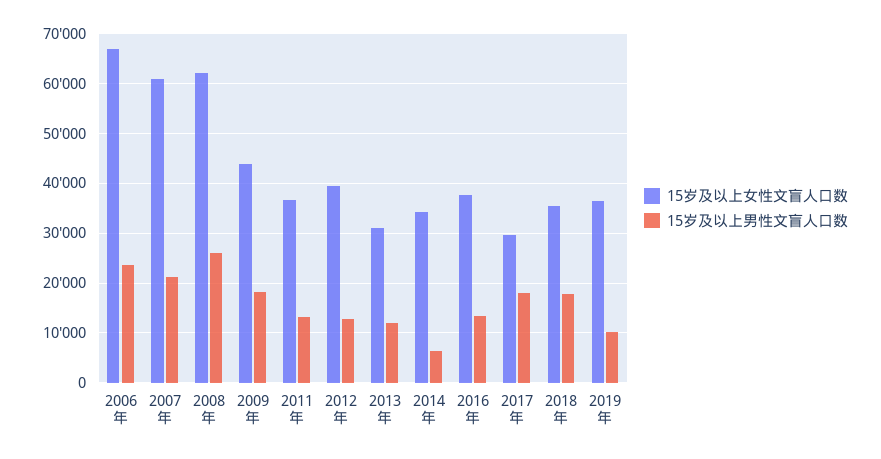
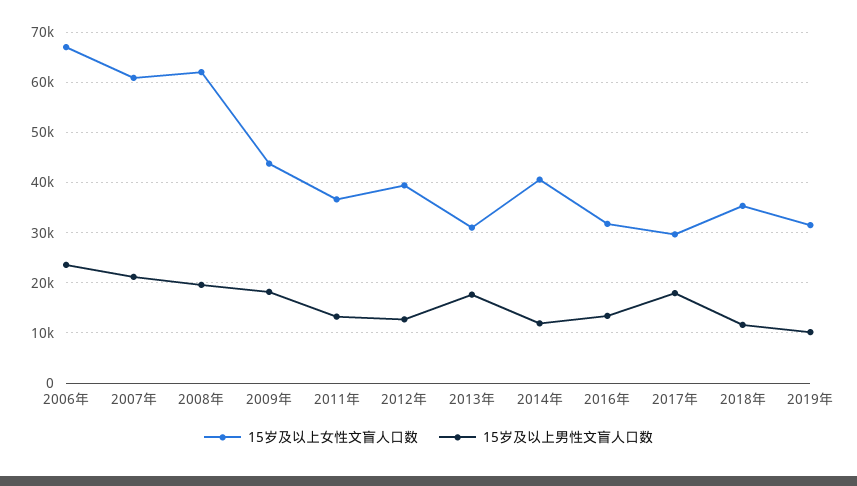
15岁及以上男性文盲人口数, 2008年: 26000 -> 20000
15岁及以上男性文盲人口数, 2013年: 12000 -> 18000
15岁及以上女性文盲人口数, 2014年: 34000 -> 40000
15岁及以上男性文盲人口数, 2014年: 6000 -> 12000
15岁及以上女性文盲人口数, 2016年: 38000 -> 32000
15岁及以上男性文盲人口数, 2018年: 18000 -> 12000
15岁及以上女性文盲人口数, 2019年: 36000 -> 32000

